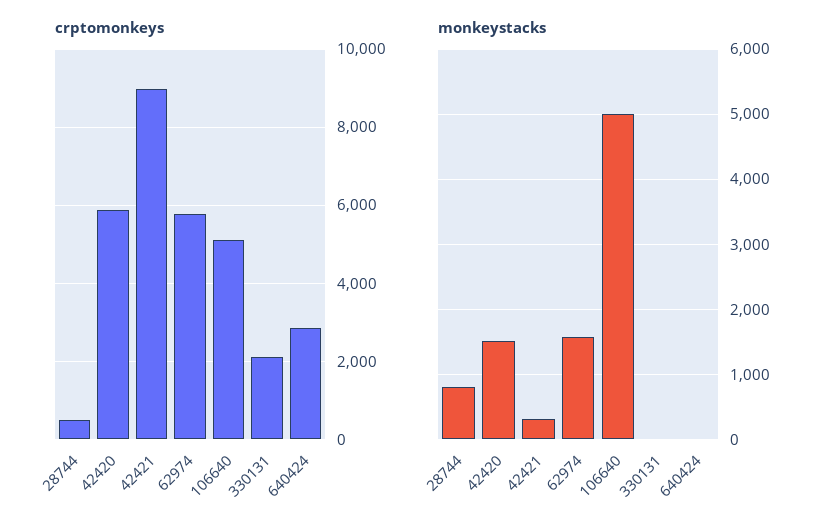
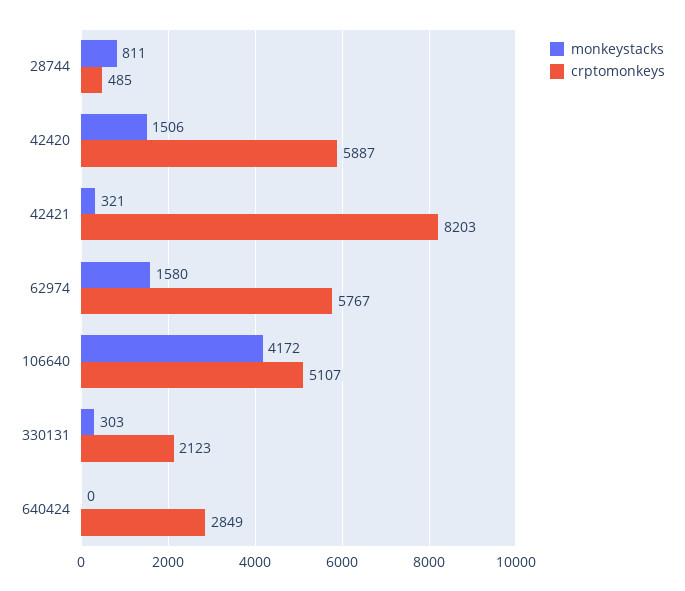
crptomonkeys, 42421: 9000 -> 8203
monkeystacks, 106640: 5000 -> 4172
monkeystacks, 330131: 0 -> 303

